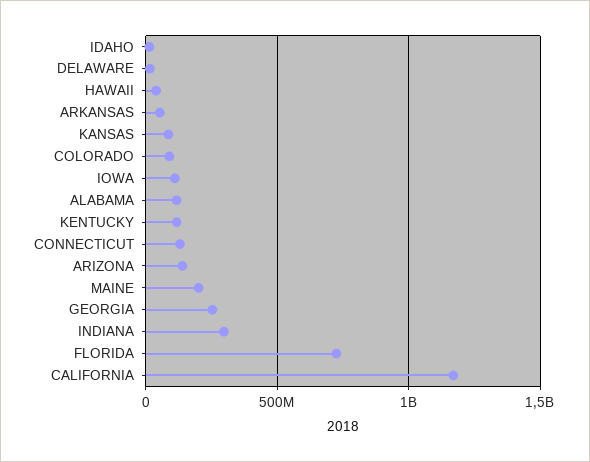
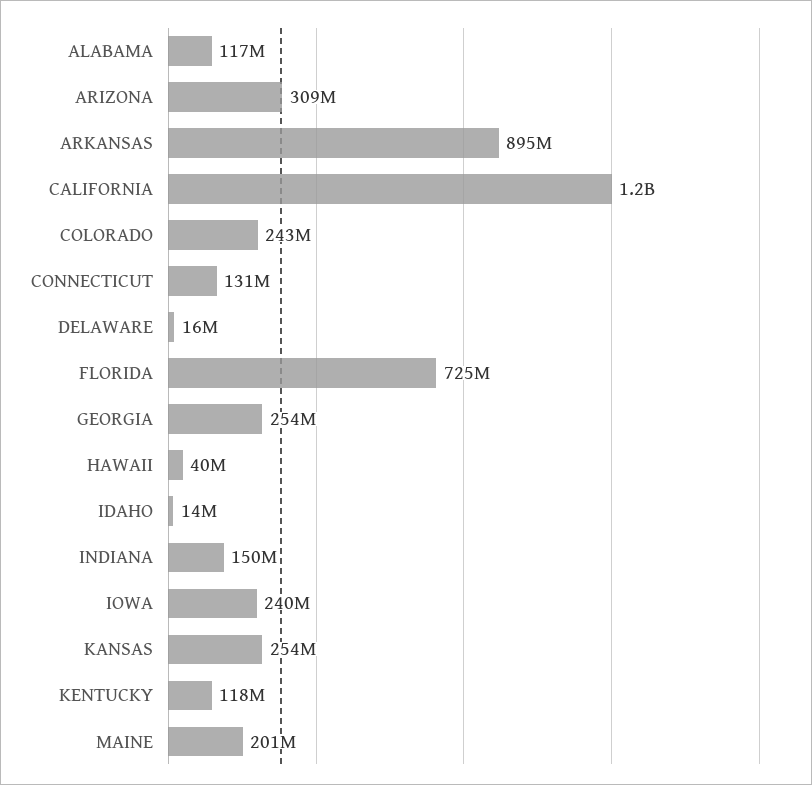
ARKANSAS: 50000000 -> 895000000
KANSAS: 100000000 -> 254000000
COLORADO: 100000000 -> 243000000
IOWA: 100000000 -> 240000000
ARIZONA: 150000000 -> 309000000
INDIANA: 300000000 -> 150000000

